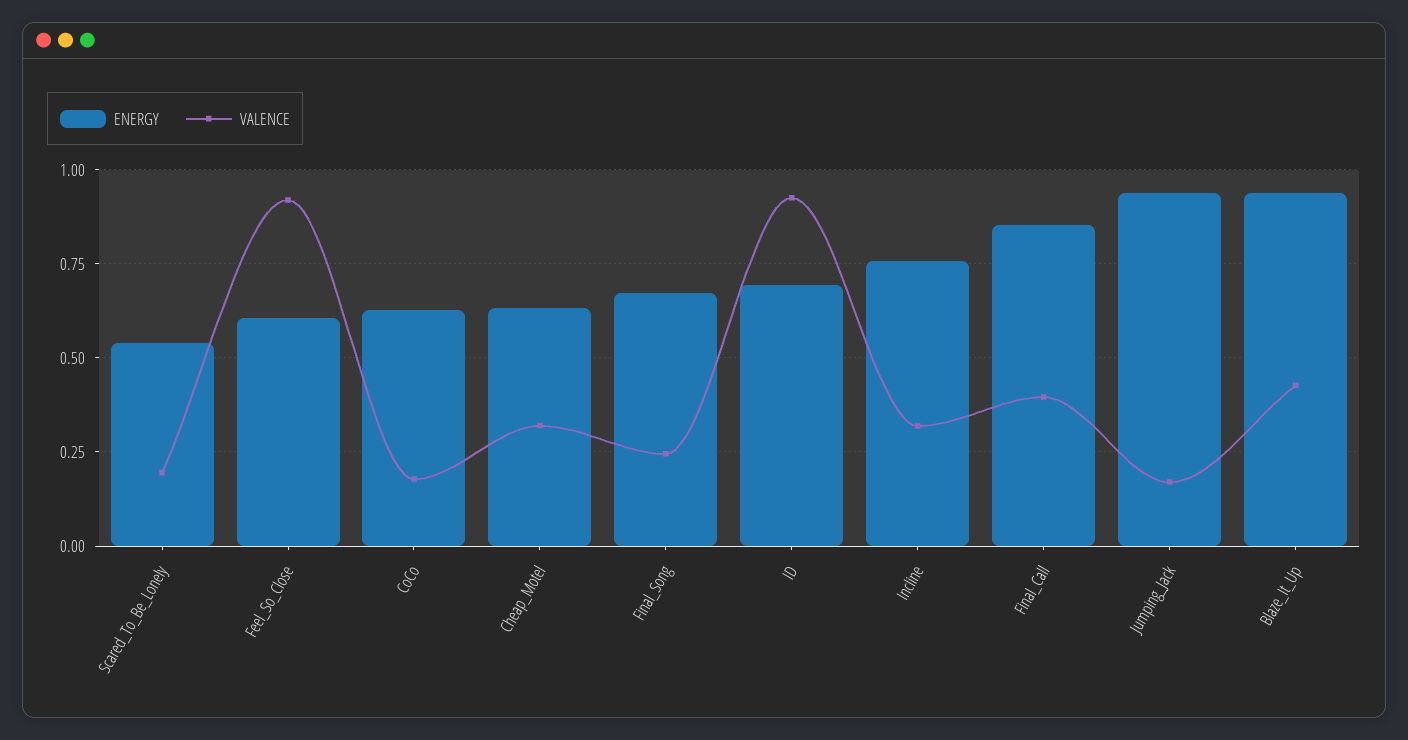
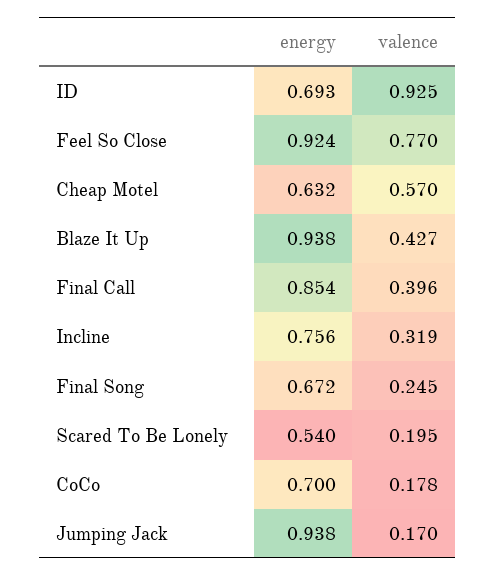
ENERGY, Feel_So_Close: 0.6 -> 0.924
VALENCE, Feel_So_Close: 0.925 -> 0.77
ENERGY, CoCo: 0.625 -> 0.7
VALENCE, Cheap_Motel: 0.325 -> 0.57

